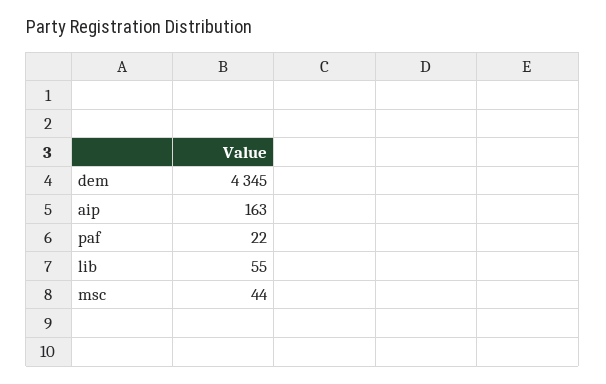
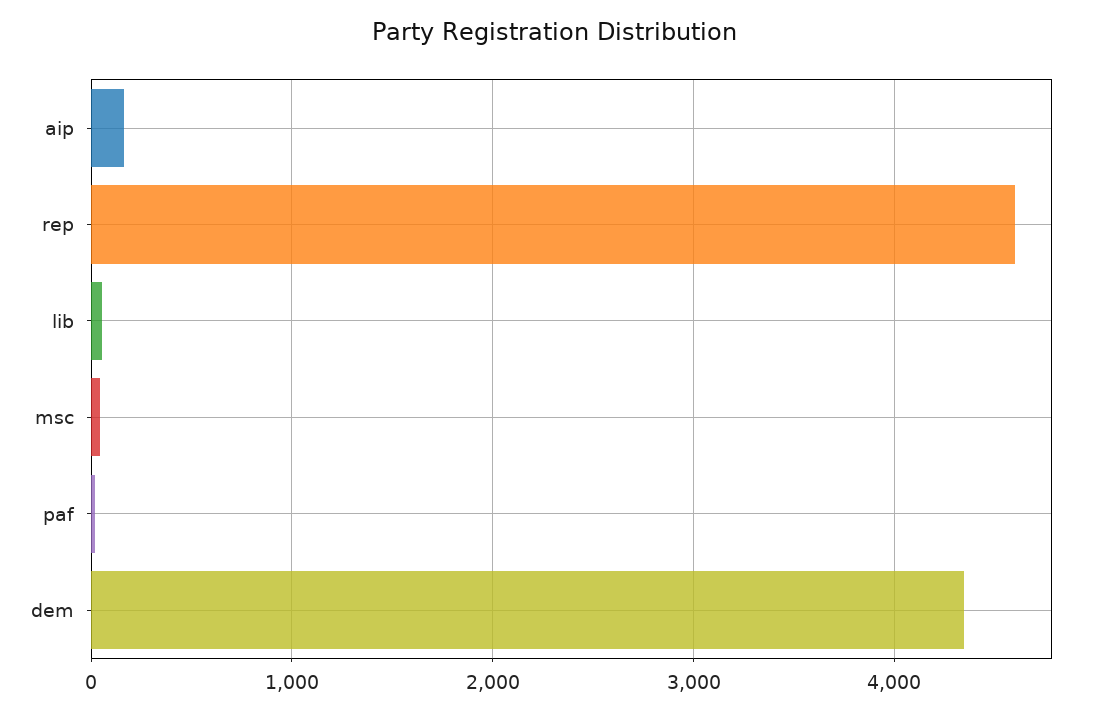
rep: none -> 4600

